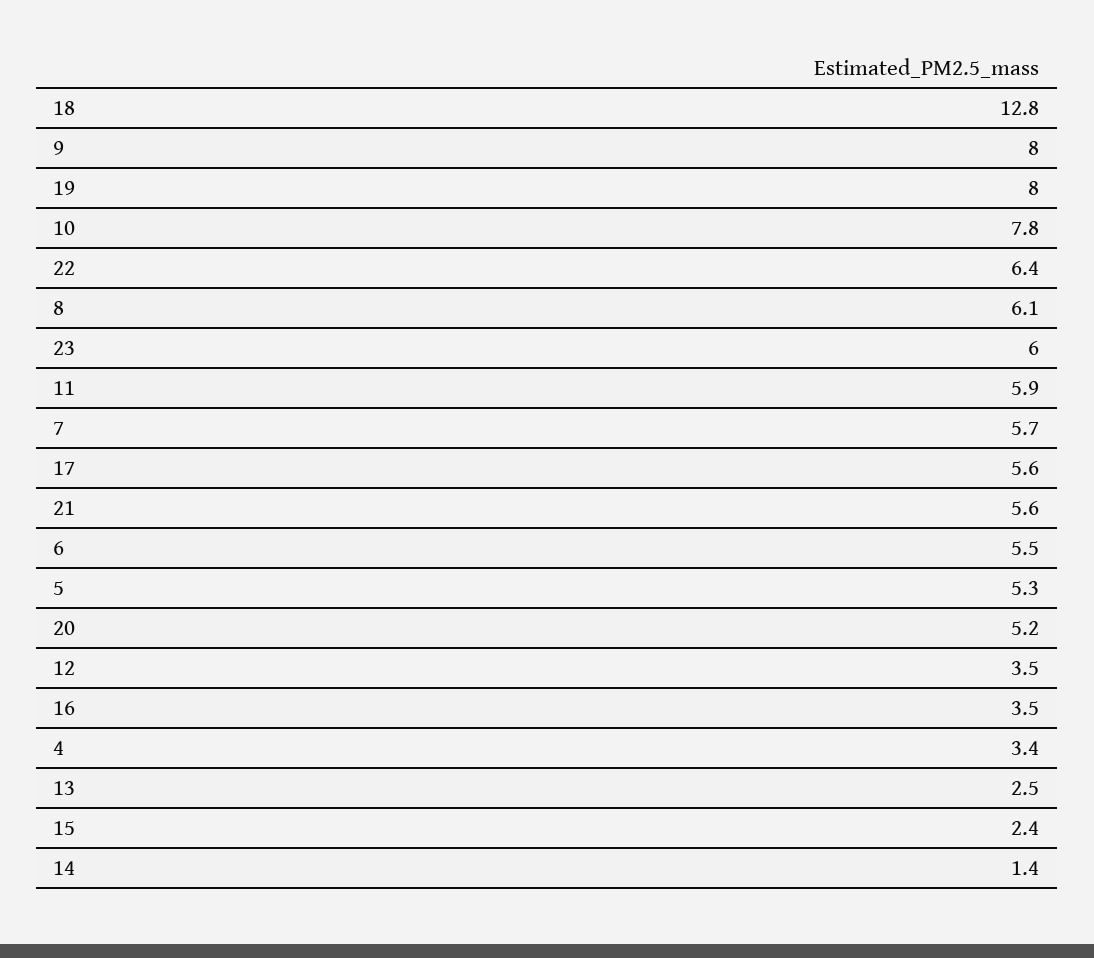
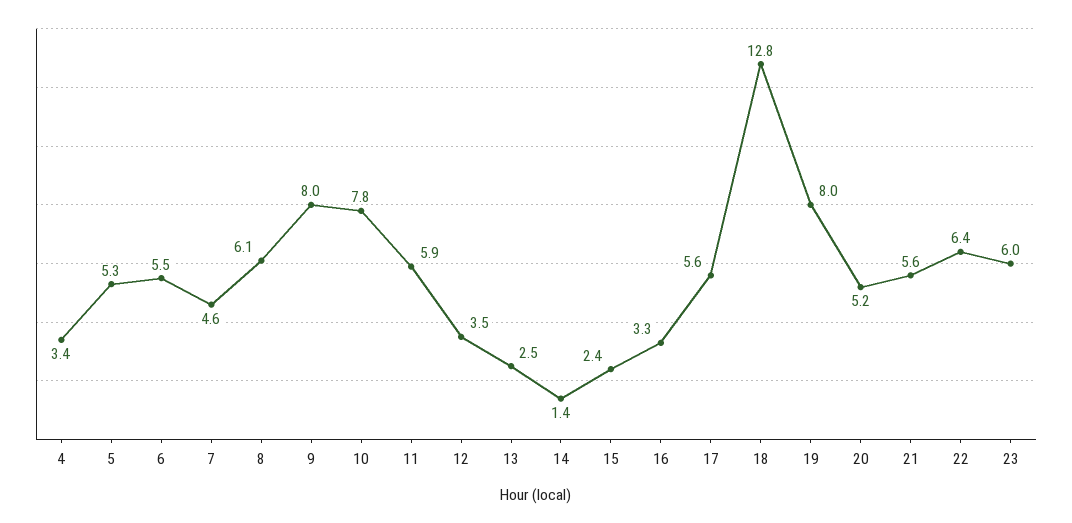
7: 5.7 -> 4.6
16: 3.5 -> 3.3

